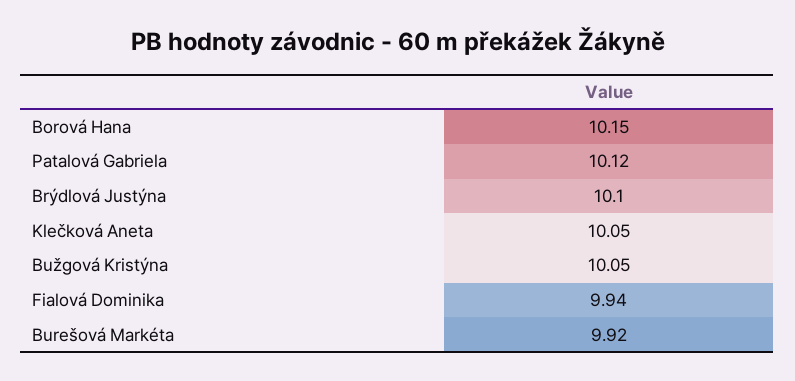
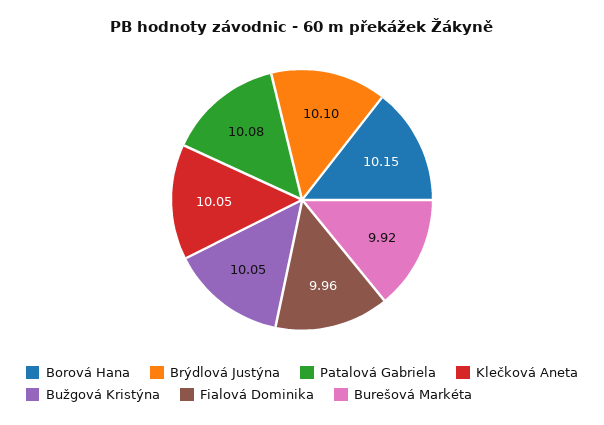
Patalová Gabriela: 10.12 -> 10.08
Fialová Dominika: 9.94 -> 9.96

